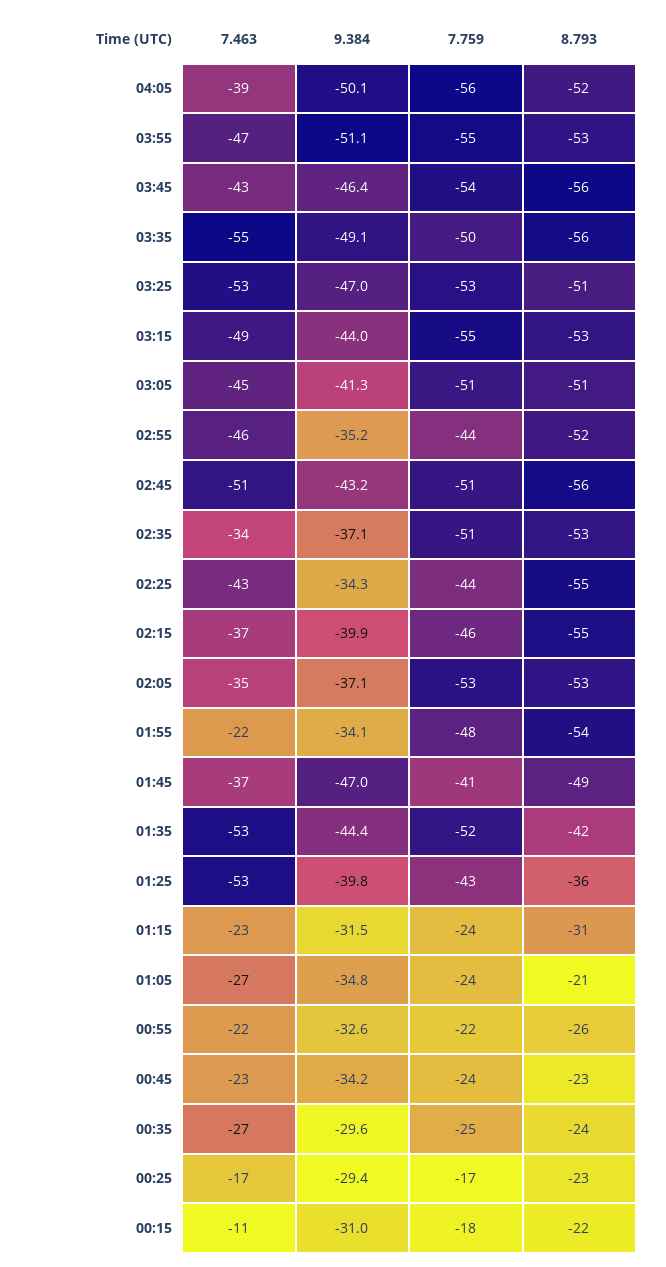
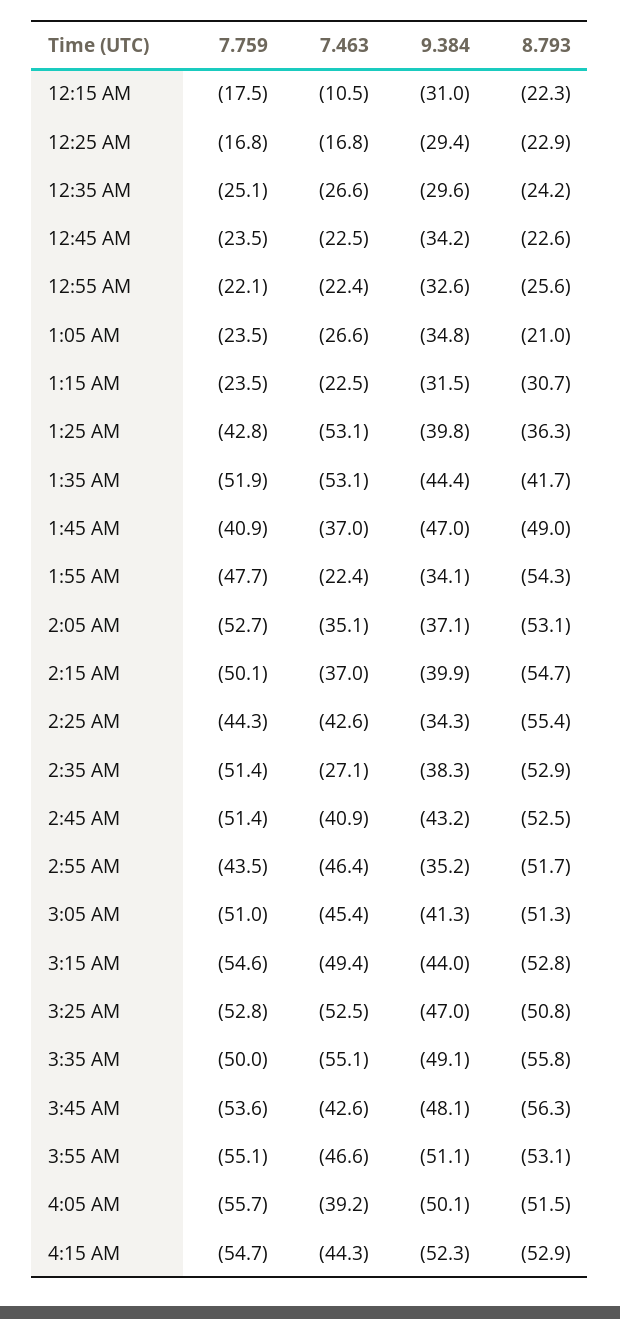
9.384, 03:45: -46.4 -> -48.1
7.463, 02:45: -51 -> -40.9
8.793, 02:45: -56 -> -52.5
7.463, 02:35: -34 -> -27.1
9.384, 02:35: -37.1 -> -38.3
7.759, 02:15: -46 -> -50.1
7.759, 4:15 AM: none -> -54.7
7.463, 4:15 AM: none -> -44.3
9.384, 4:15 AM: none -> -52.3
8.793, 4:15 AM: none -> -52.9

